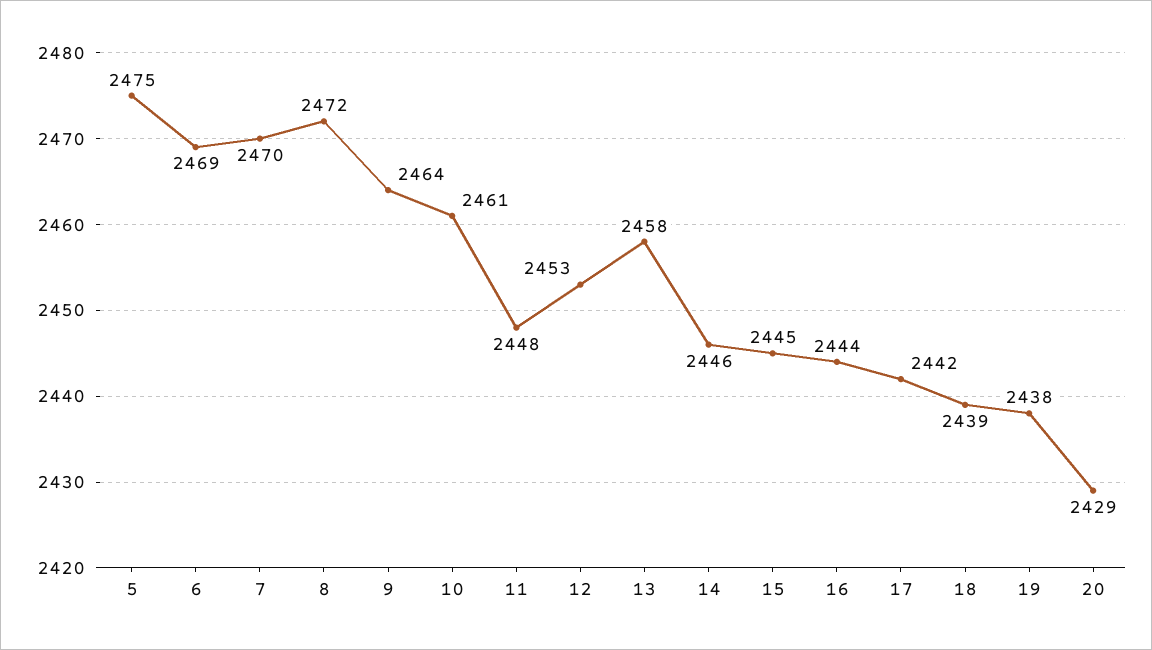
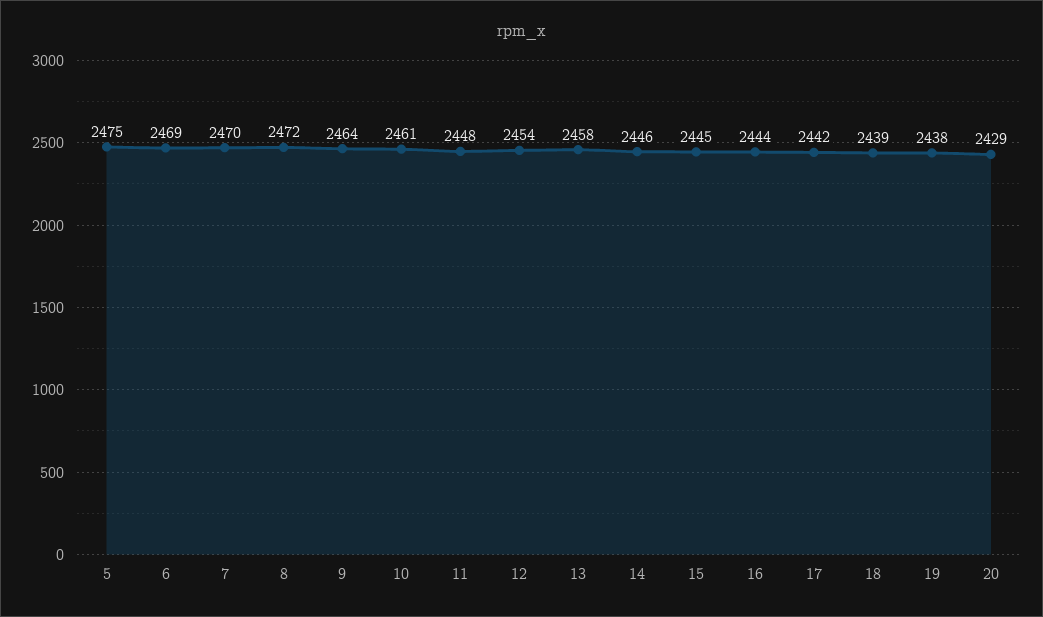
12: 2453 -> 2454

